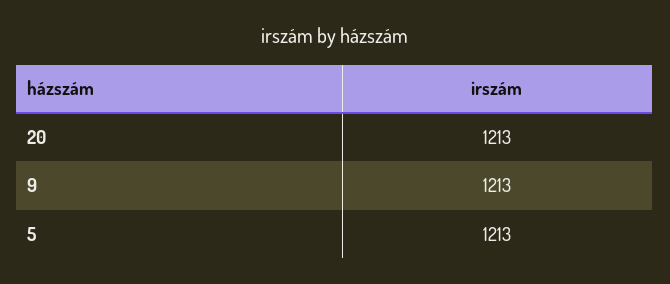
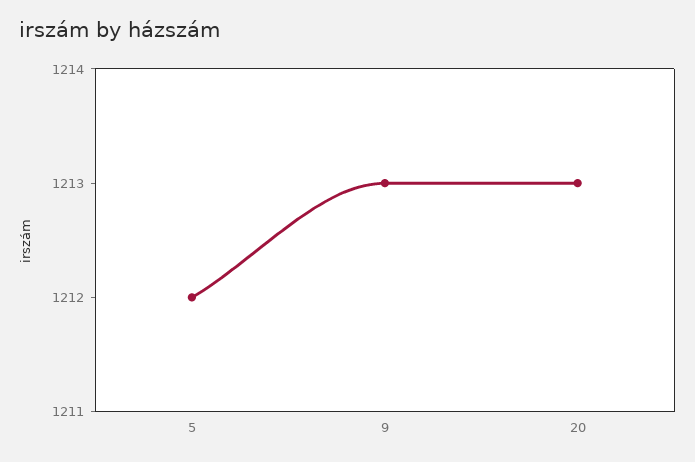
5: 1213 -> 1212

